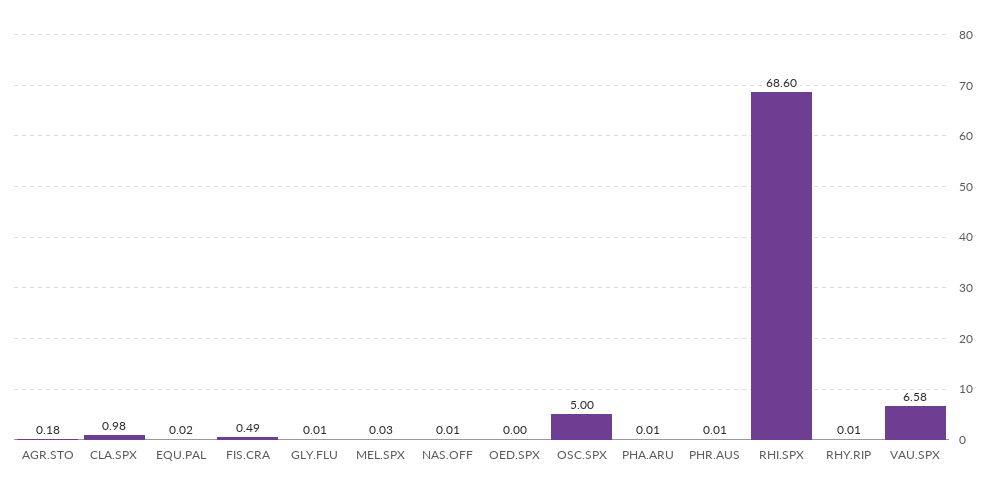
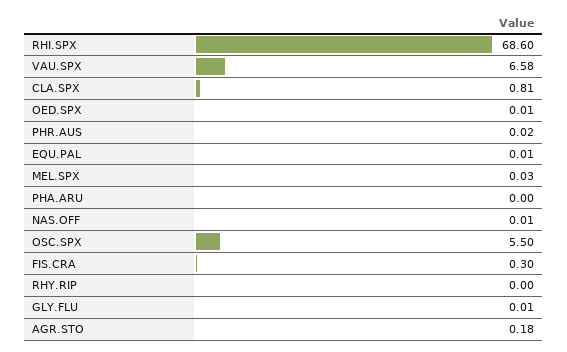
CLA.SPX: 0.98 -> 0.81
EQU.PAL: 0.02 -> 0.01
FIS.CRA: 0.49 -> 0.3
OED.SPX: 0 -> 0.01
OSC.SPX: 5 -> 5.5
PHA.ARU: 0.01 -> 0
PHR.AUS: 0.01 -> 0.02
RHY.RIP: 0.01 -> 0

